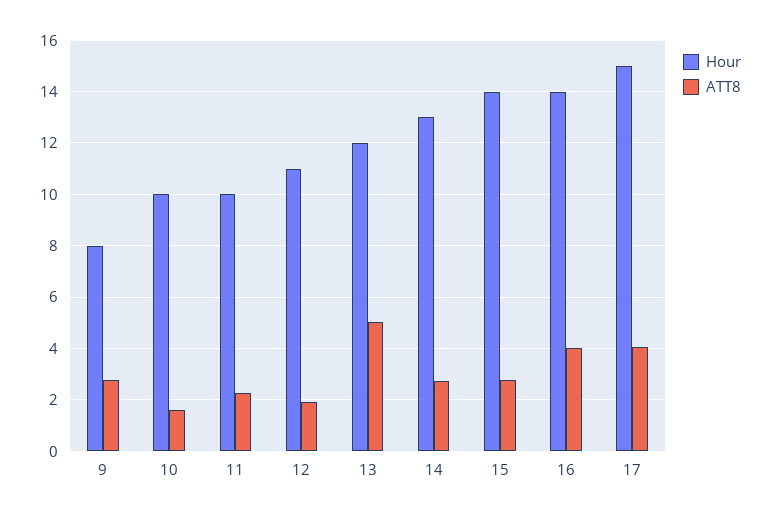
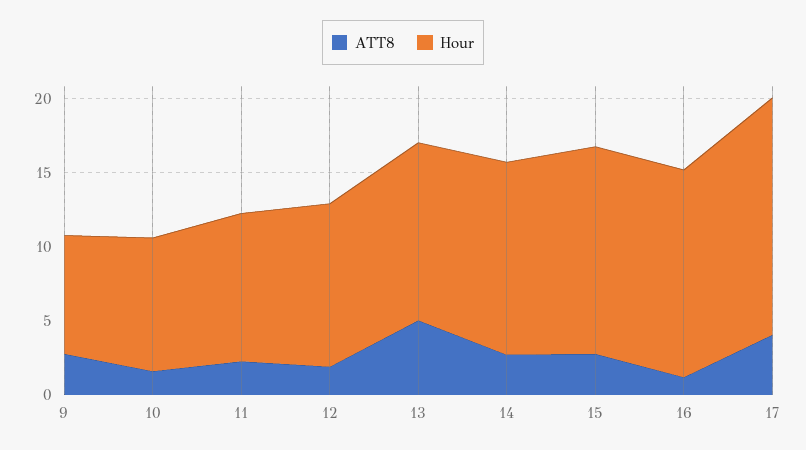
Hour, 10: 10 -> 9
ATT8, 16: 4 -> 1
Hour, 17: 15 -> 16

